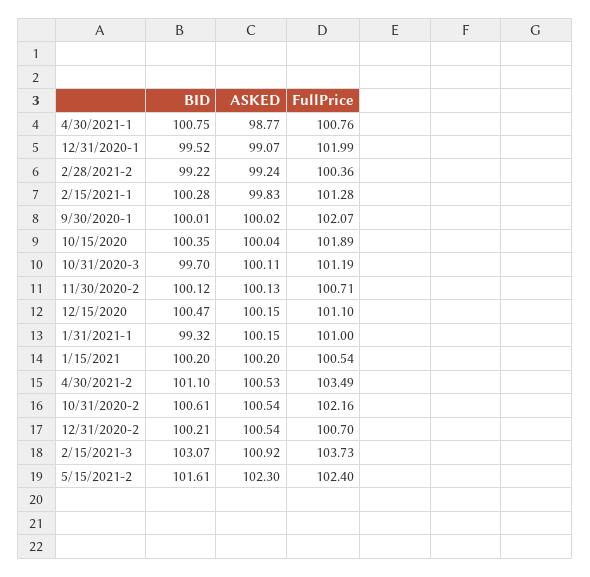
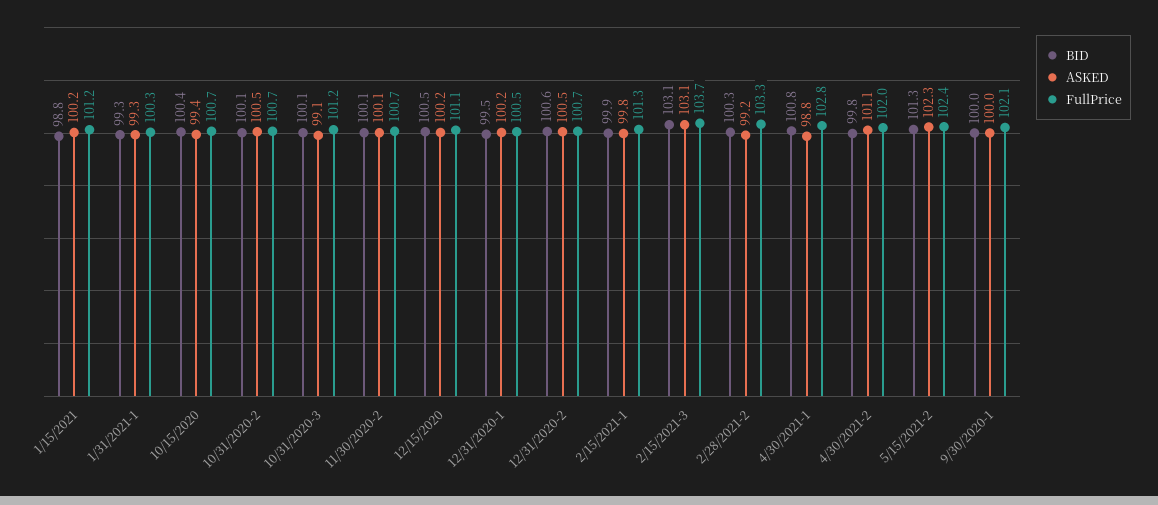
FullPrice, 4/30/2021-1: 100.76 -> 102.8
ASKED, 12/31/2020-1: 99.07 -> 100.2
FullPrice, 12/31/2020-1: 101.99 -> 100.5
BID, 2/28/2021-2: 99.22 -> 100.3
FullPrice, 2/28/2021-2: 100.36 -> 103.3
BID, 2/15/2021-1: 100.28 -> 99.9
ASKED, 10/15/2020: 100.04 -> 99.4
FullPrice, 10/15/2020: 101.89 -> 100.7
BID, 10/31/2020-3: 99.7 -> 100.1
ASKED, 10/31/2020-3: 100.11 -> 99.1
ASKED, 1/31/2021-1: 100.15 -> 99.3
FullPrice, 1/31/2021-1: 101 -> 100.3
BID, 1/15/2021: 100.2 -> 98.8
FullPrice, 1/15/2021: 100.54 -> 101.2
BID, 4/30/2021-2: 101.1 -> 99.8
ASKED, 4/30/2021-2: 100.53 -> 101.1
FullPrice, 4/30/2021-2: 103.49 -> 102
BID, 10/31/2020-2: 100.61 -> 100.1
FullPrice, 10/31/2020-2: 102.16 -> 100.7
BID, 12/31/2020-2: 100.21 -> 100.6
ASKED, 2/15/2021-3: 100.92 -> 103.1
BID, 5/15/2021-2: 101.61 -> 101.3

